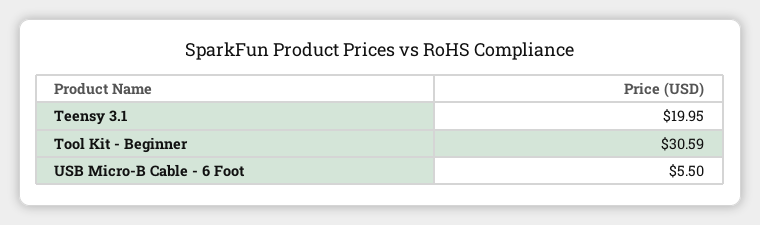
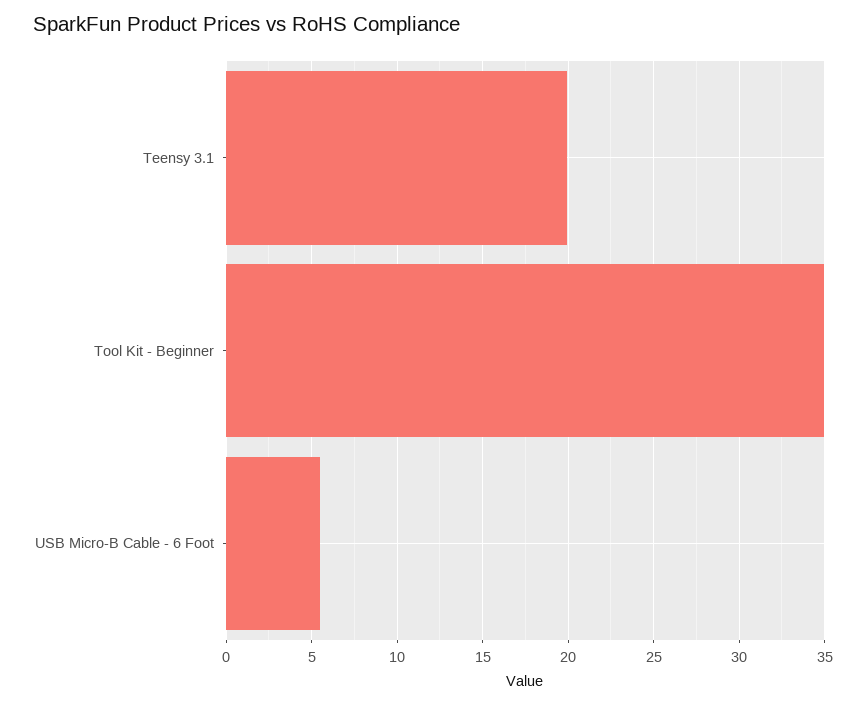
Tool Kit - Beginner: 30.59 -> 35

